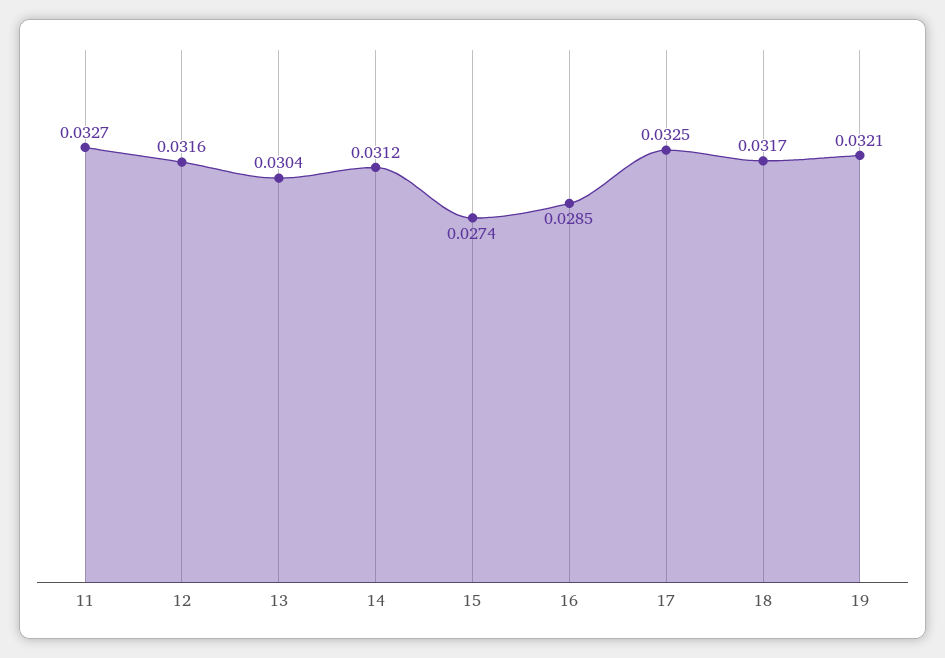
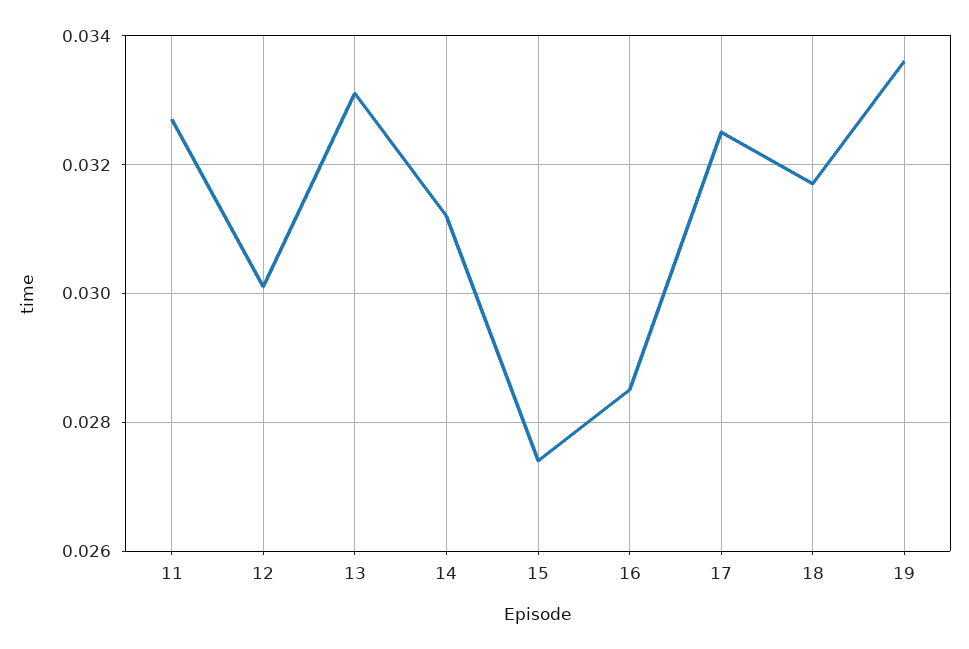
12: 0.0316 -> 0.03
13: 0.0304 -> 0.033
19: 0.0321 -> 0.0335

